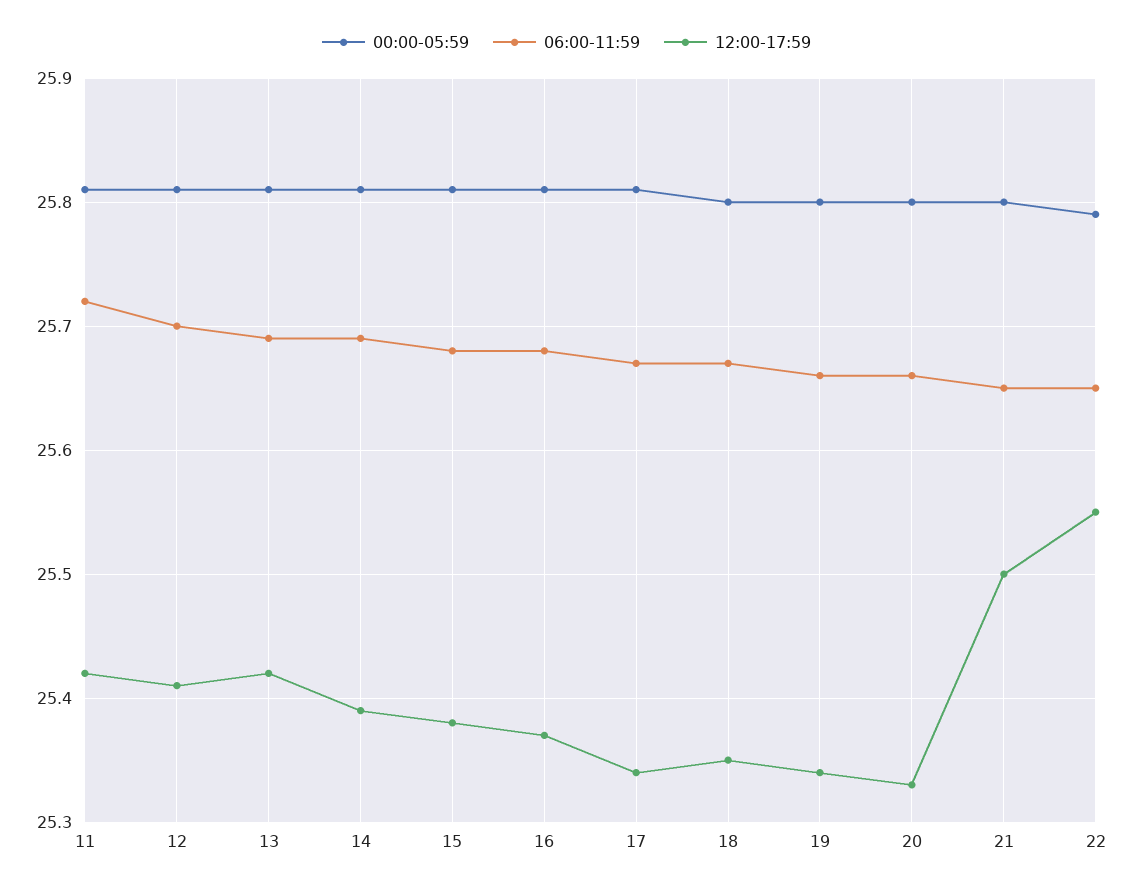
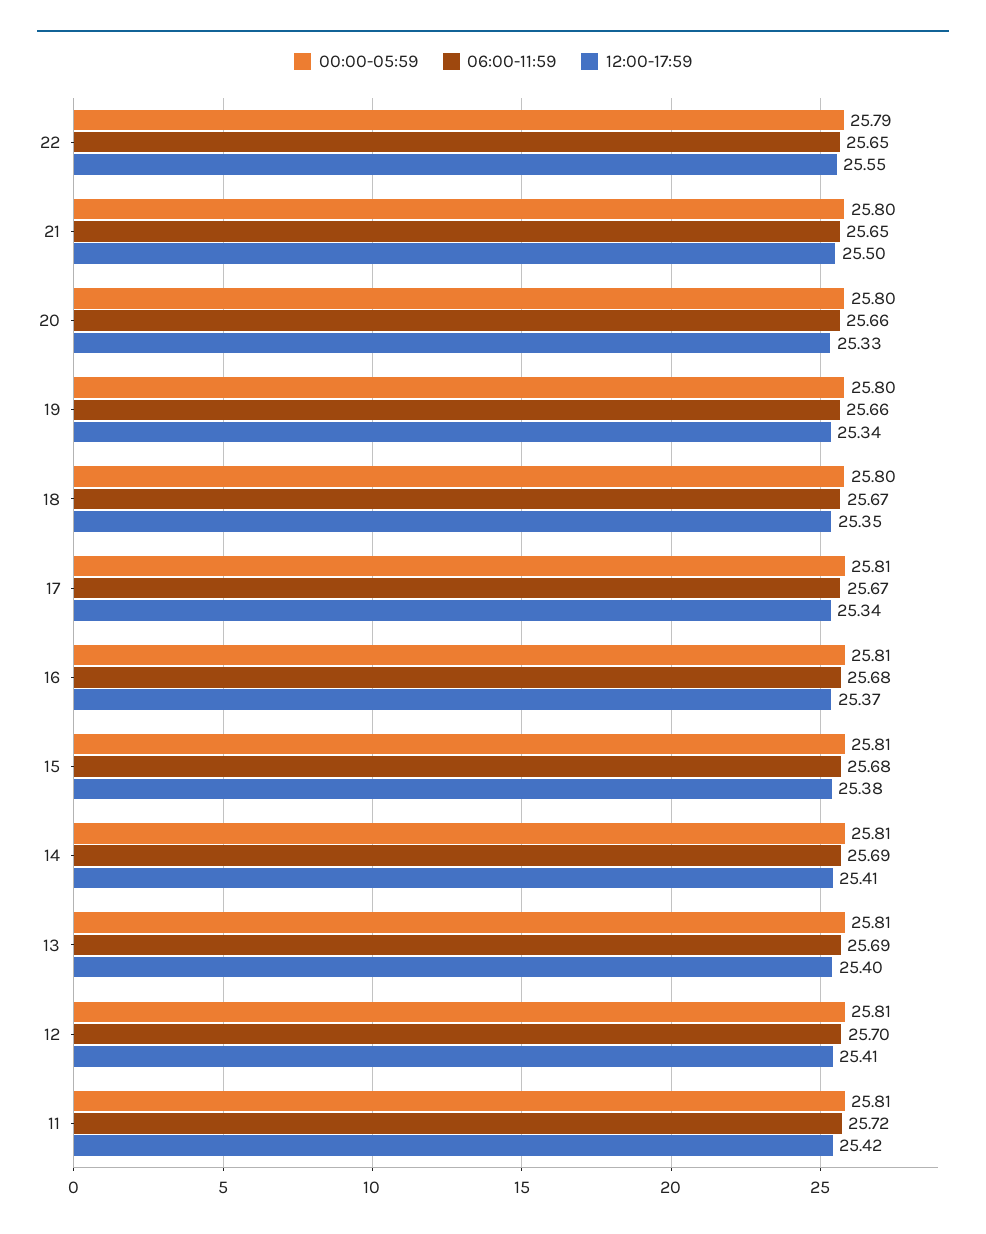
12:00-17:59, 13: 25.42 -> 25.4
12:00-17:59, 14: 25.39 -> 25.41

